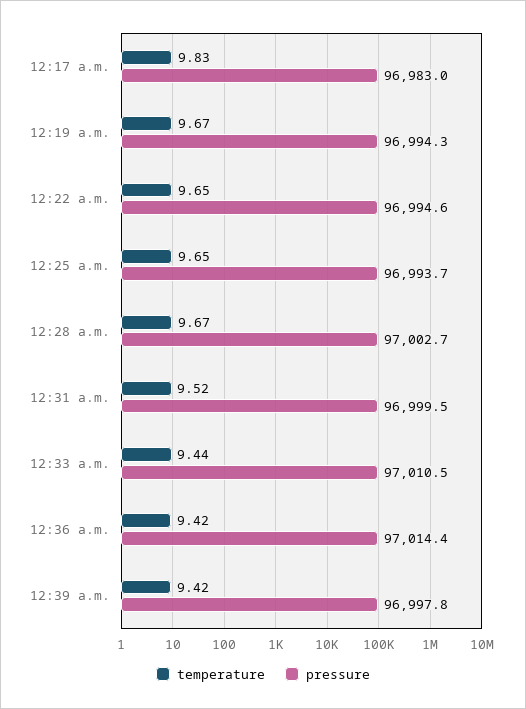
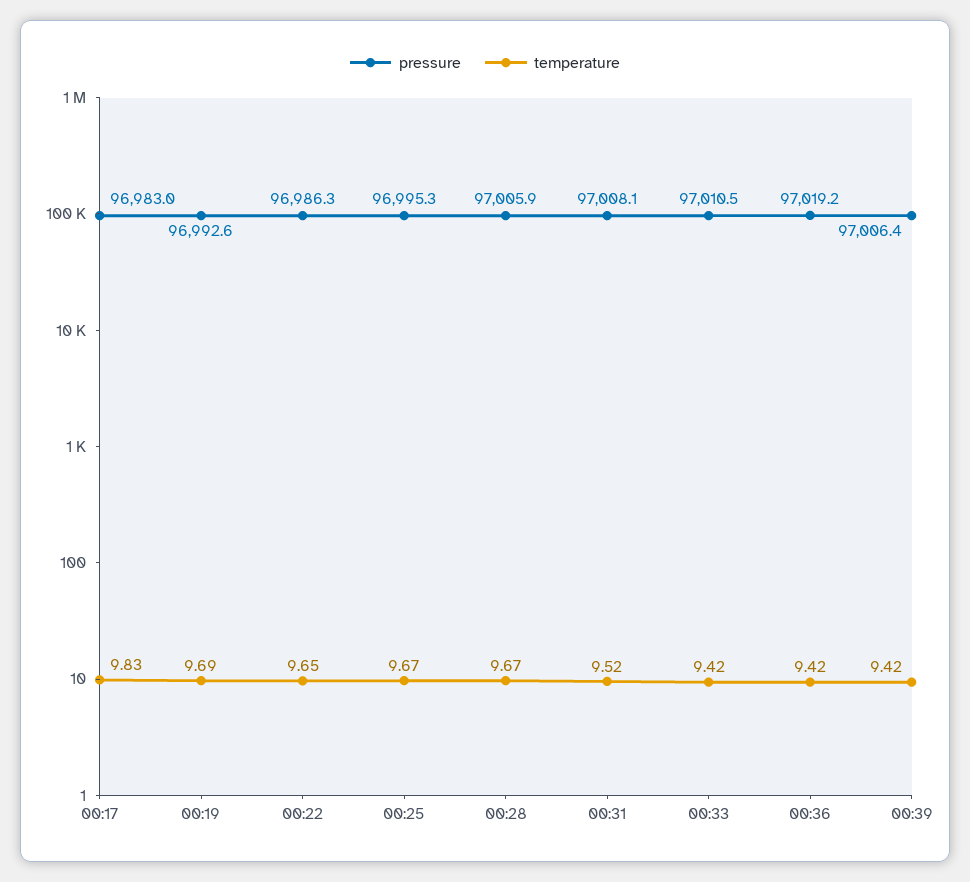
temperature, 12:19 a.m.: 9.67 -> 9.69
pressure, 12:19 a.m.: 96994.3 -> 96992.6
pressure, 12:22 a.m.: 96994.6 -> 96986.3
temperature, 12:25 a.m.: 9.65 -> 9.67
pressure, 12:25 a.m.: 96993.7 -> 96995.3
pressure, 12:28 a.m.: 97002.7 -> 97005.9
pressure, 12:31 a.m.: 96999.5 -> 97008.1
temperature, 12:33 a.m.: 9.44 -> 9.42
pressure, 12:36 a.m.: 97014.4 -> 97019.2
pressure, 12:39 a.m.: 96997.8 -> 97006.4

